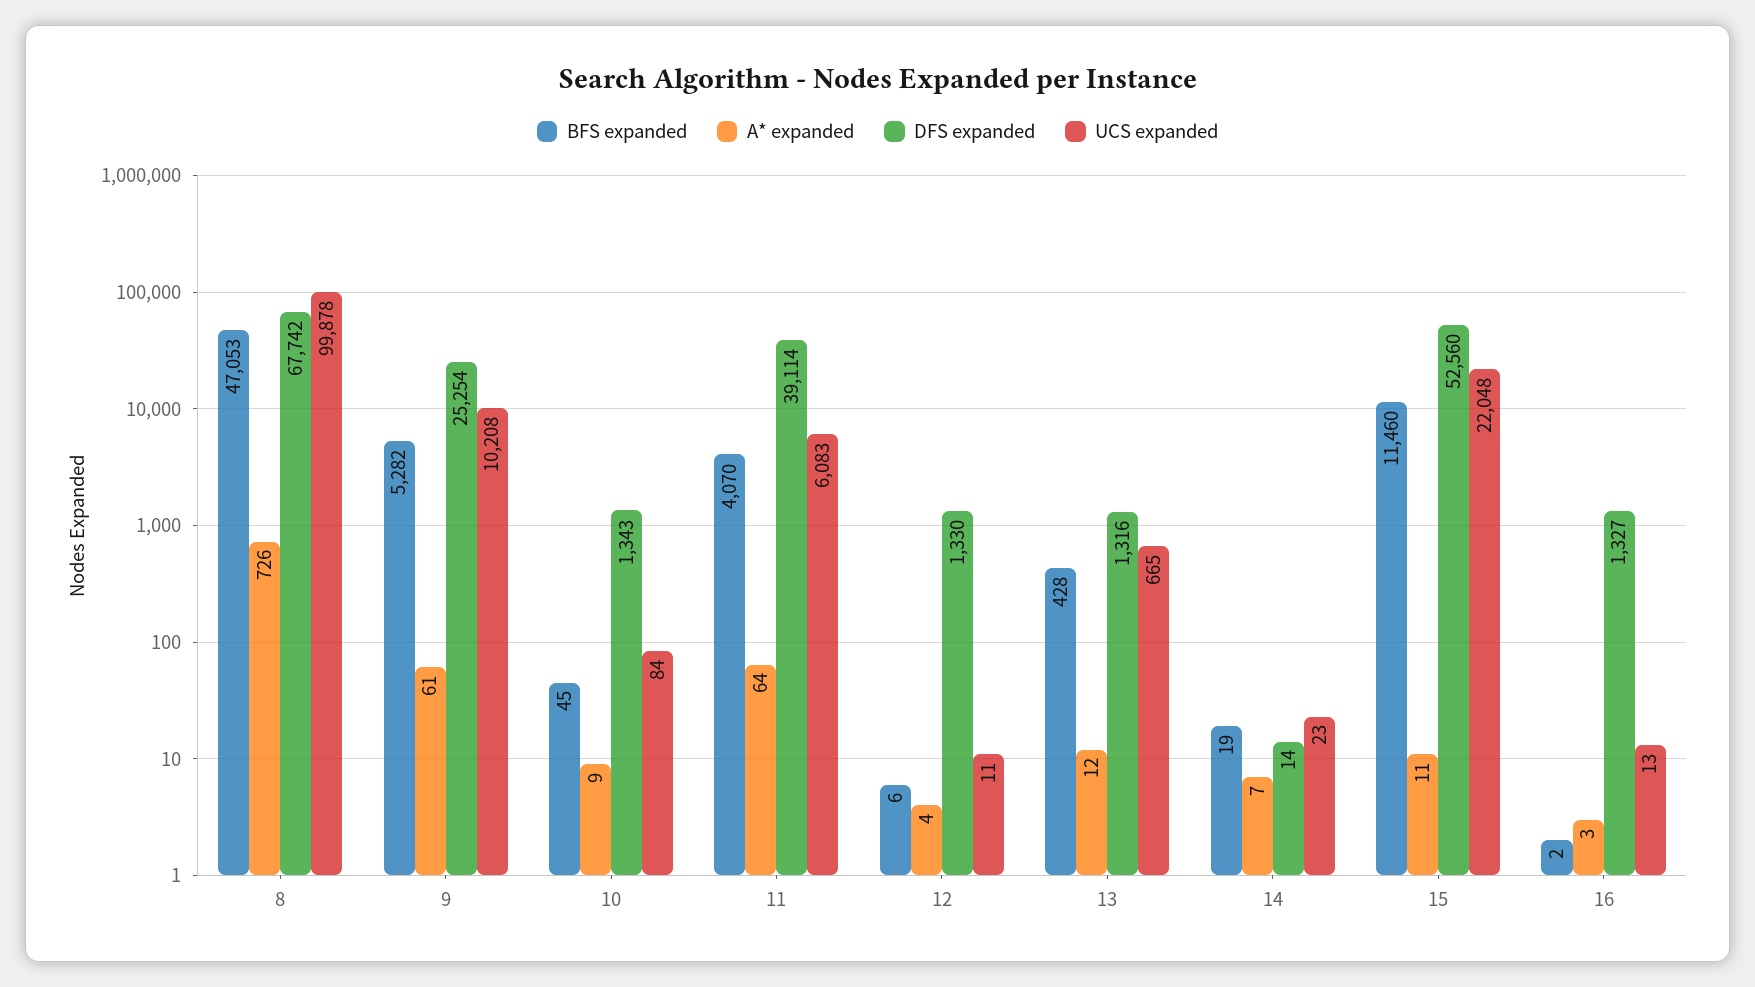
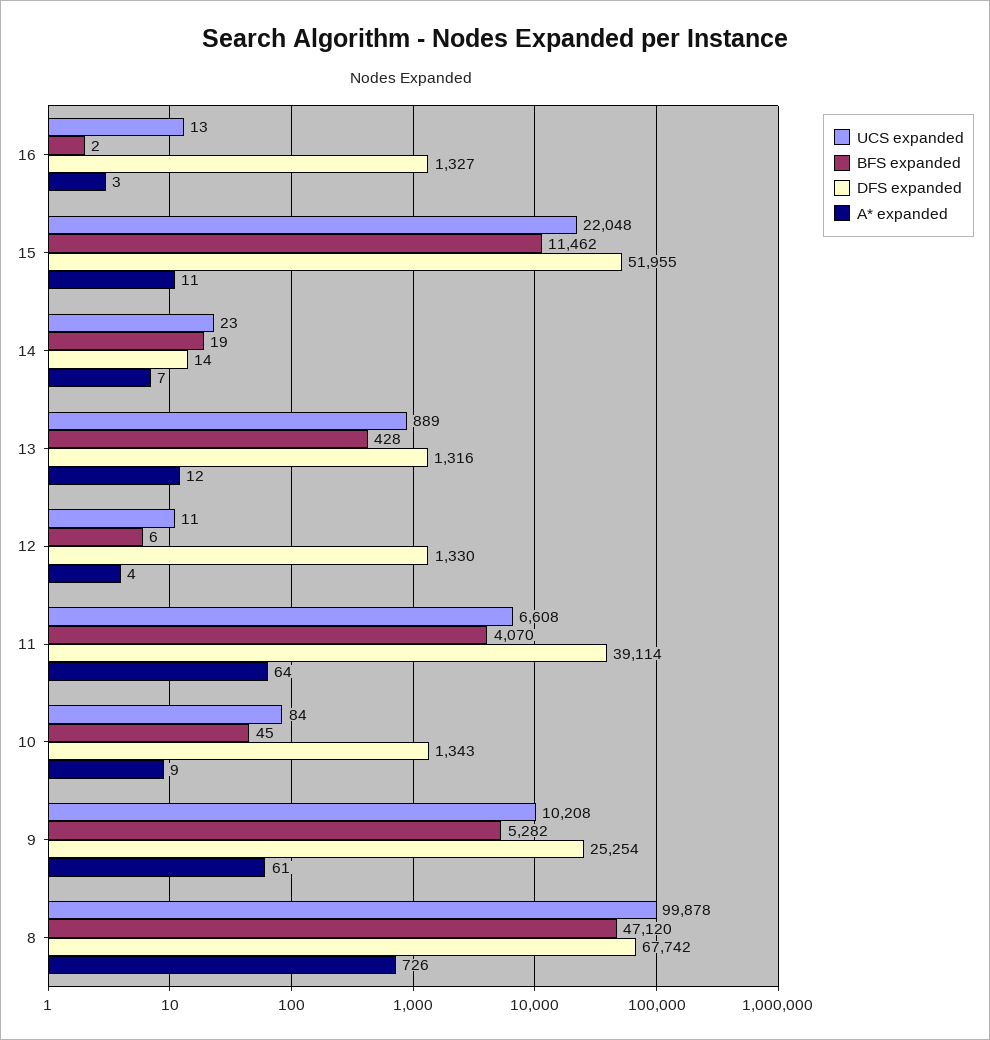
BFS expanded, 8: 47053 -> 47120
UCS expanded, 11: 6083 -> 6608
UCS expanded, 13: 665 -> 889
BFS expanded, 15: 11460 -> 11462
DFS expanded, 15: 52560 -> 51955

